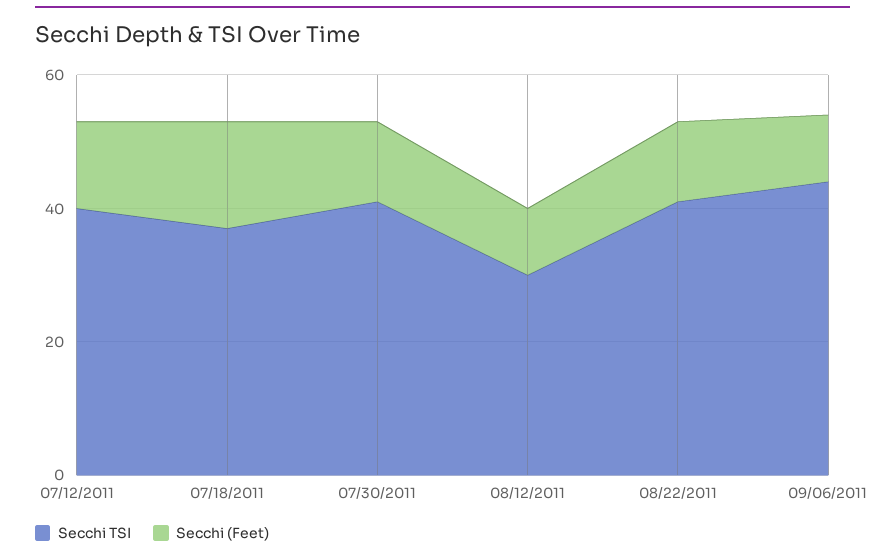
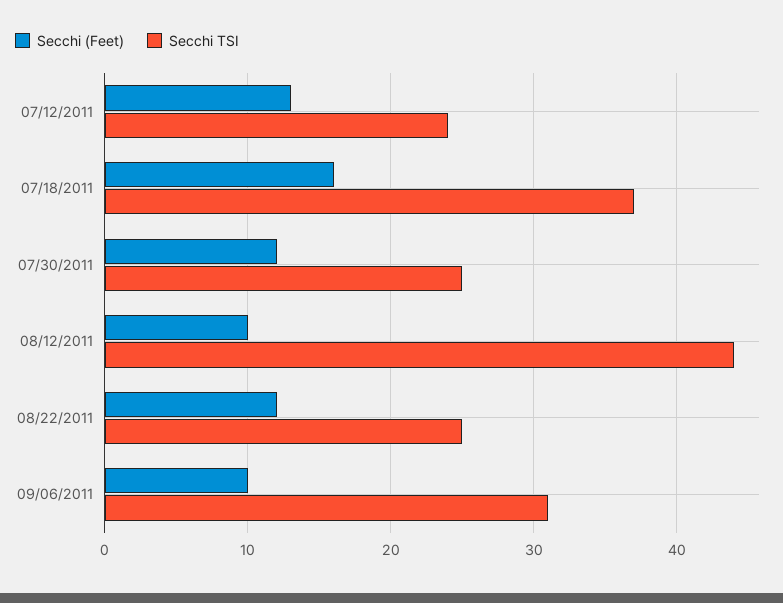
Secchi TSI, 07/12/2011: 40 -> 24
Secchi TSI, 07/30/2011: 40 -> 25
Secchi TSI, 08/12/2011: 30 -> 44
Secchi TSI, 08/22/2011: 40 -> 25
Secchi TSI, 09/06/2011: 45 -> 31

